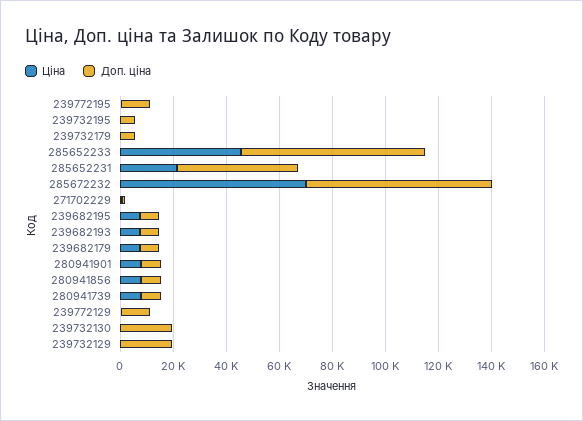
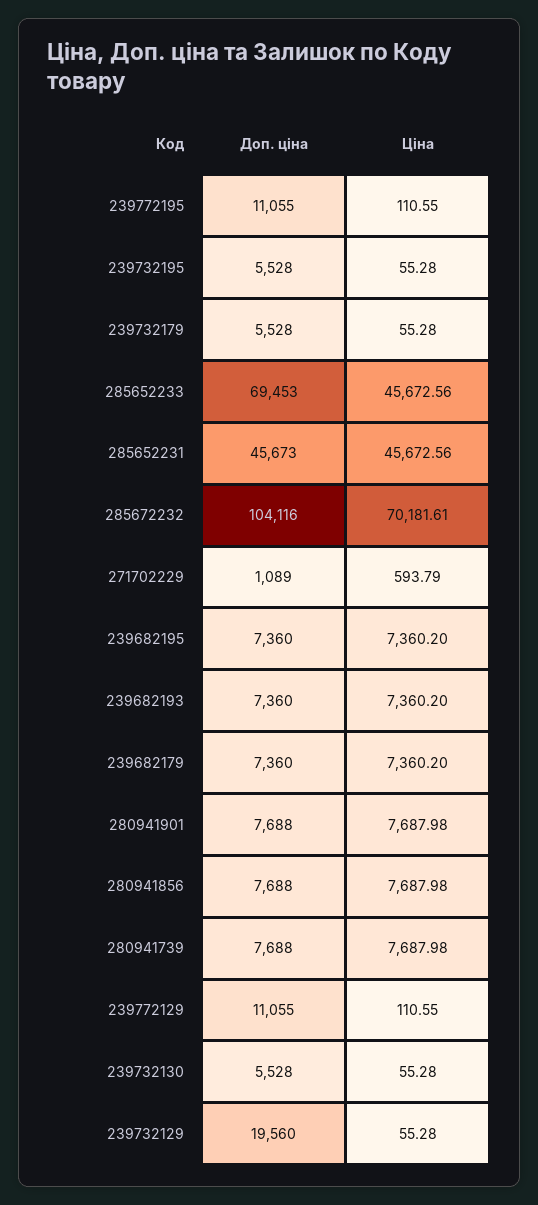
Ціна, 285652231: 20000 -> 45672.56
Доп. ціна, 285672232: 70000 -> 104116
Доп. ціна, 239732130: 20000 -> 5528

